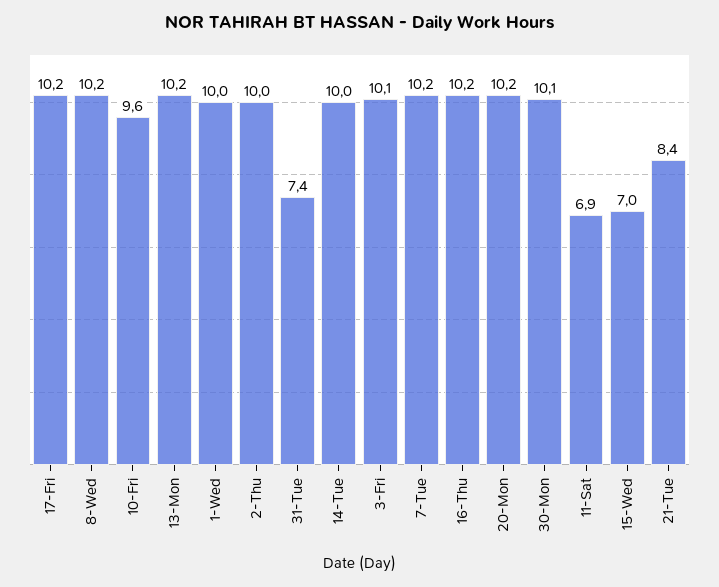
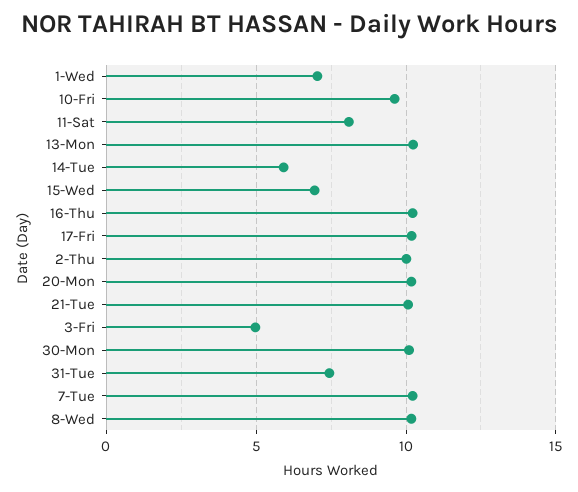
1-Wed: 10 -> 7
14-Tue: 10 -> 6
3-Fri: 10.1 -> 5
11-Sat: 6.9 -> 8
21-Tue: 8.4 -> 10

